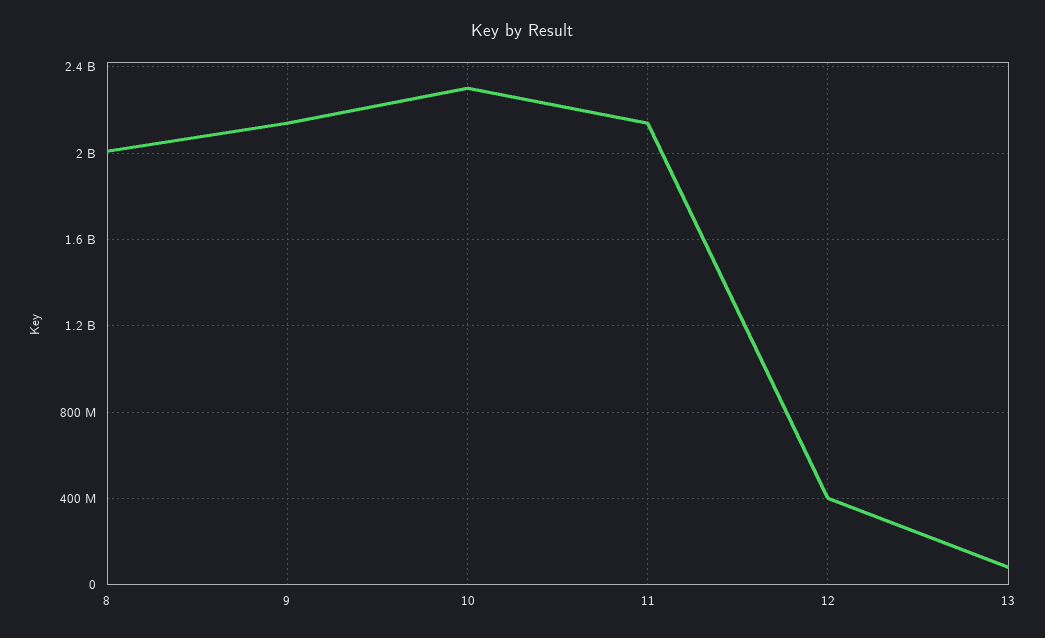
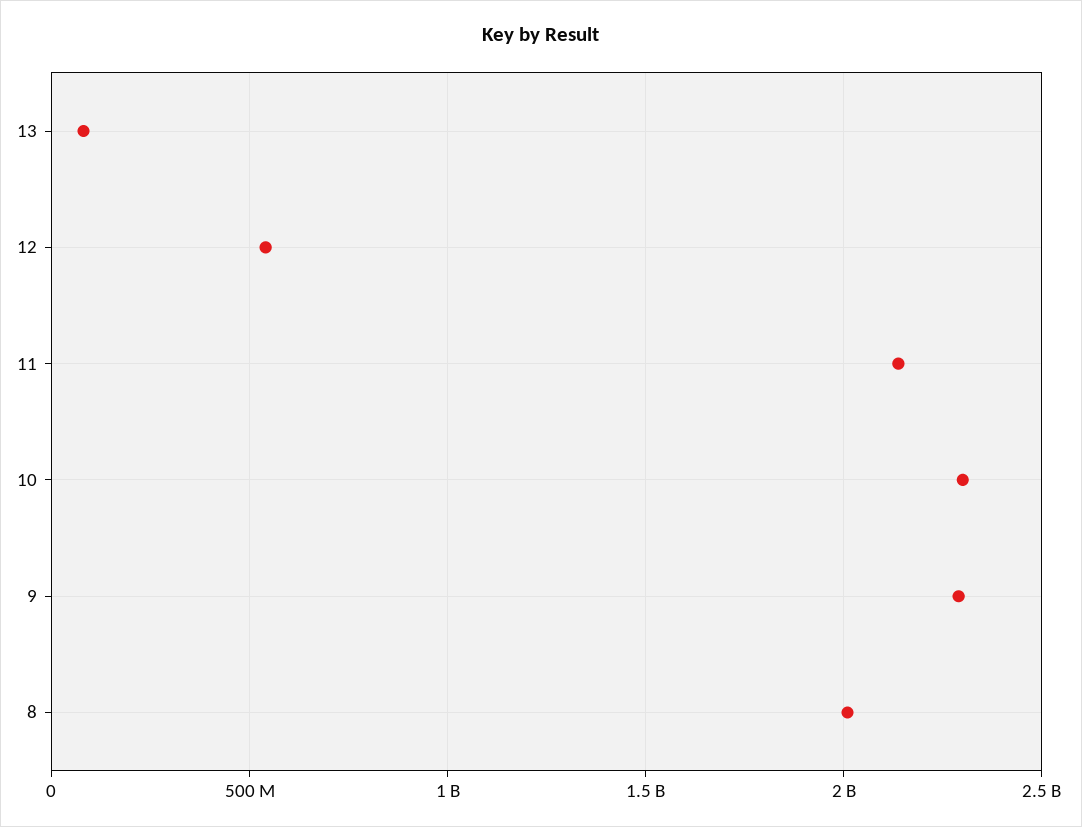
9: 2150000000 -> 2300000000
12: 400000000 -> 550000000

